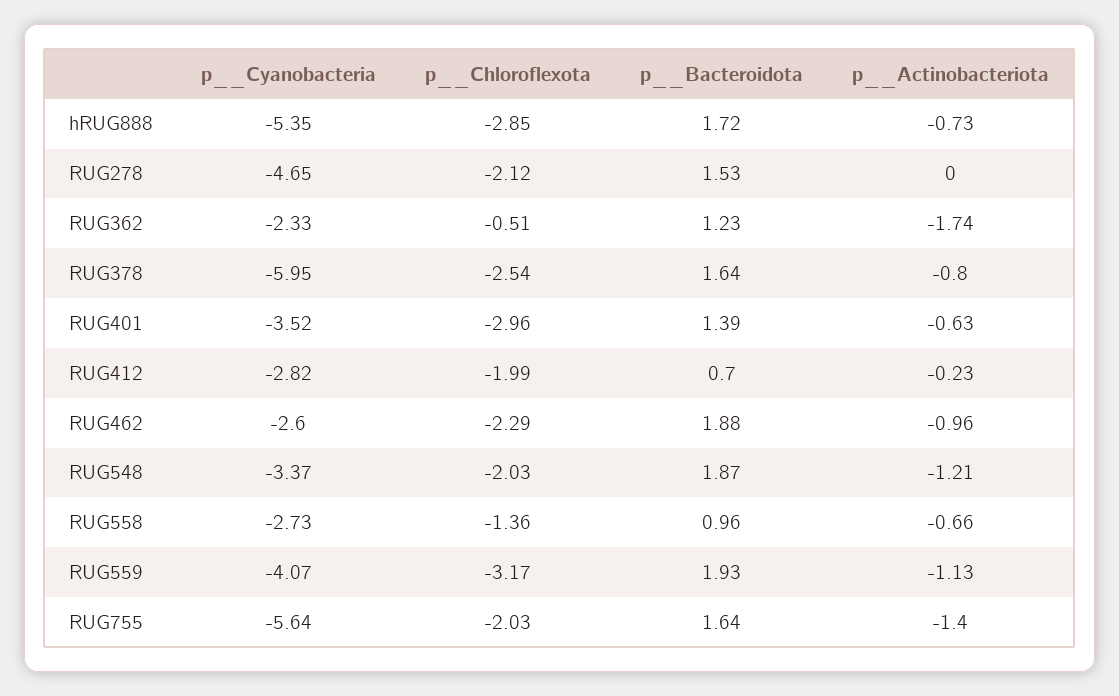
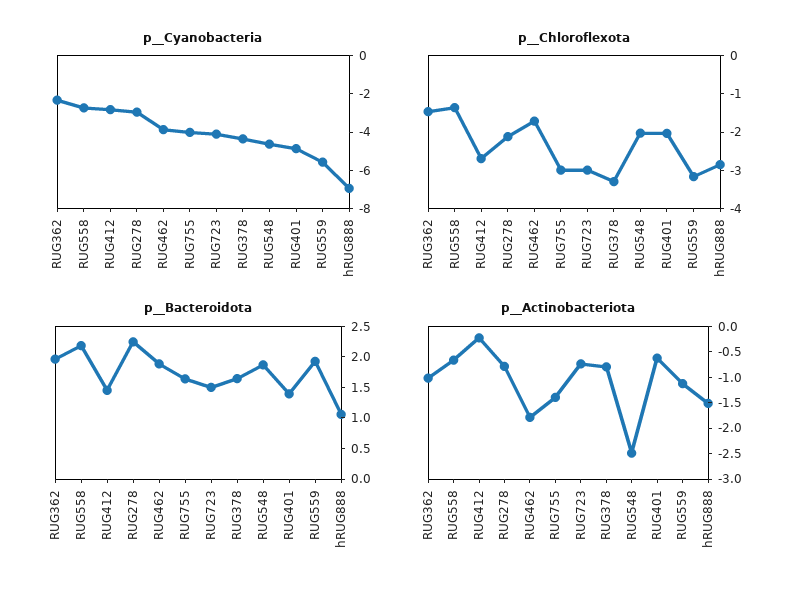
p__Cyanobacteria, hRUG888: -5.35 -> -7
p__Bacteroidota, hRUG888: 1.72 -> 1
p__Actinobacteriota, hRUG888: -0.73 -> -1.5
p__Cyanobacteria, RUG278: -4.65 -> -3
p__Bacteroidota, RUG278: 1.53 -> 2.25
p__Actinobacteriota, RUG278: 0 -> -0.75
p__Chloroflexota, RUG362: -0.51 -> -1.5
p__Bacteroidota, RUG362: 1.23 -> 2
p__Actinobacteriota, RUG362: -1.74 -> -1
p__Cyanobacteria, RUG378: -5.95 -> -4.5
p__Chloroflexota, RUG378: -2.54 -> -3.25
p__Cyanobacteria, RUG401: -3.52 -> -5
p__Chloroflexota, RUG401: -2.96 -> -2
p__Chloroflexota, RUG412: -1.99 -> -2.75
p__Bacteroidota, RUG412: 0.7 -> 1.5
p__Cyanobacteria, RUG462: -2.6 -> -4
p__Chloroflexota, RUG462: -2.29 -> -1.75
p__Actinobacteriota, RUG462: -0.96 -> -1.75
p__Cyanobacteria, RUG548: -3.37 -> -4.5
p__Actinobacteriota, RUG548: -1.21 -> -2.5
p__Bacteroidota, RUG558: 0.96 -> 2.25
p__Cyanobacteria, RUG559: -4.07 -> -5.5
p__Cyanobacteria, RUG755: -5.64 -> -4
p__Chloroflexota, RUG755: -2.03 -> -3
p__Cyanobacteria, RUG723: none -> -4
p__Chloroflexota, RUG723: none -> -3
p__Bacteroidota, RUG723: none -> 1.5
p__Actinobacteriota, RUG723: none -> -0.75

